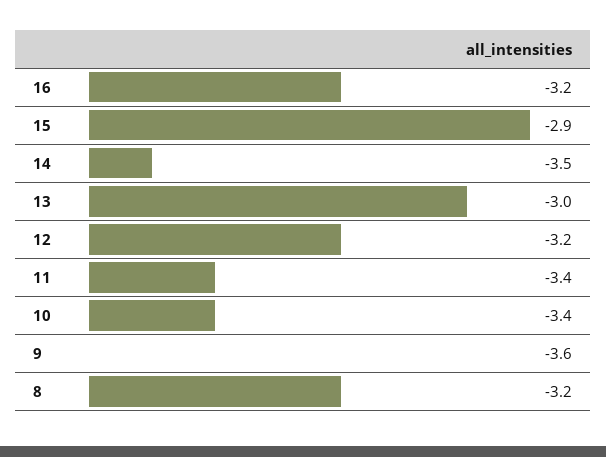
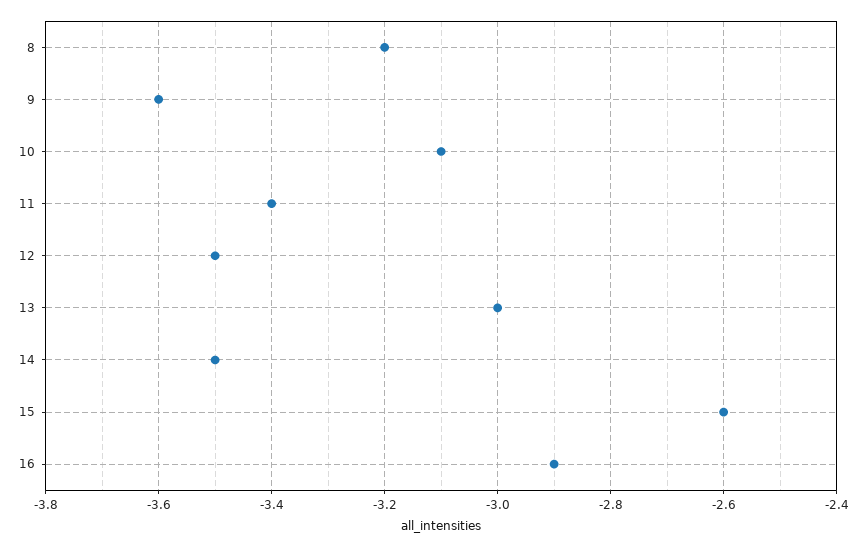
16: -3.2 -> -2.9
15: -2.9 -> -2.6
12: -3.2 -> -3.5
10: -3.4 -> -3.1

